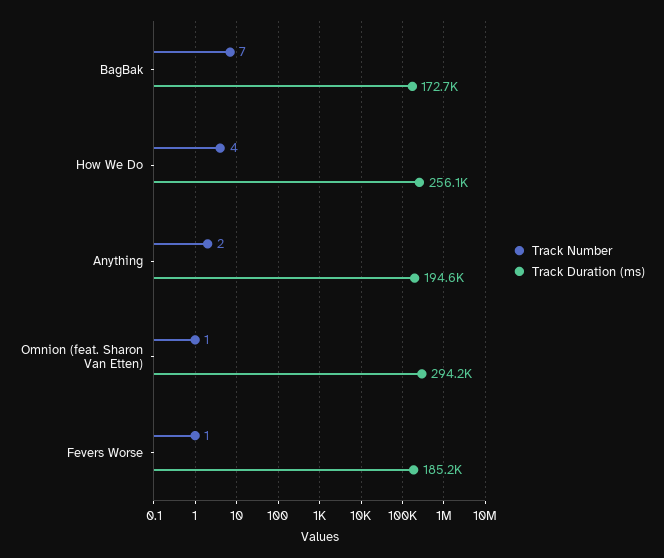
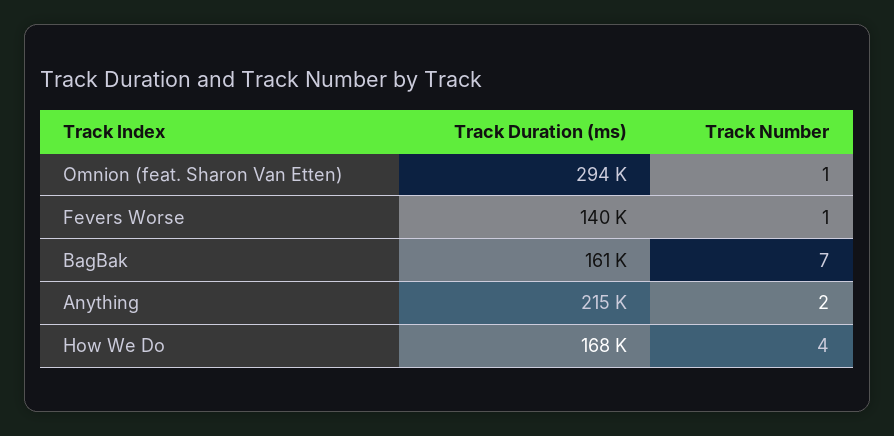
Track Duration (ms), BagBak: 172700 -> 161000
Track Duration (ms), How We Do: 256100 -> 168000
Track Duration (ms), Anything: 194600 -> 215000
Track Duration (ms), Fevers Worse: 185200 -> 140000

